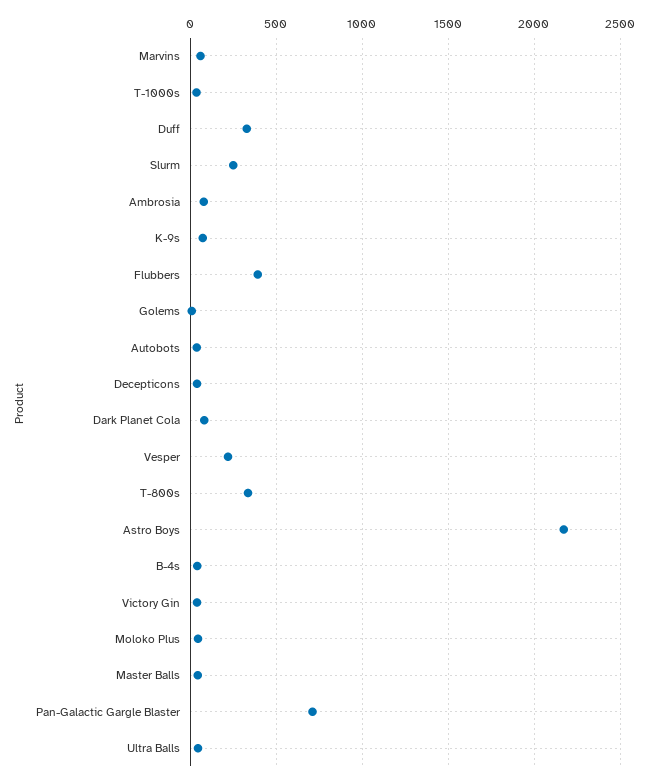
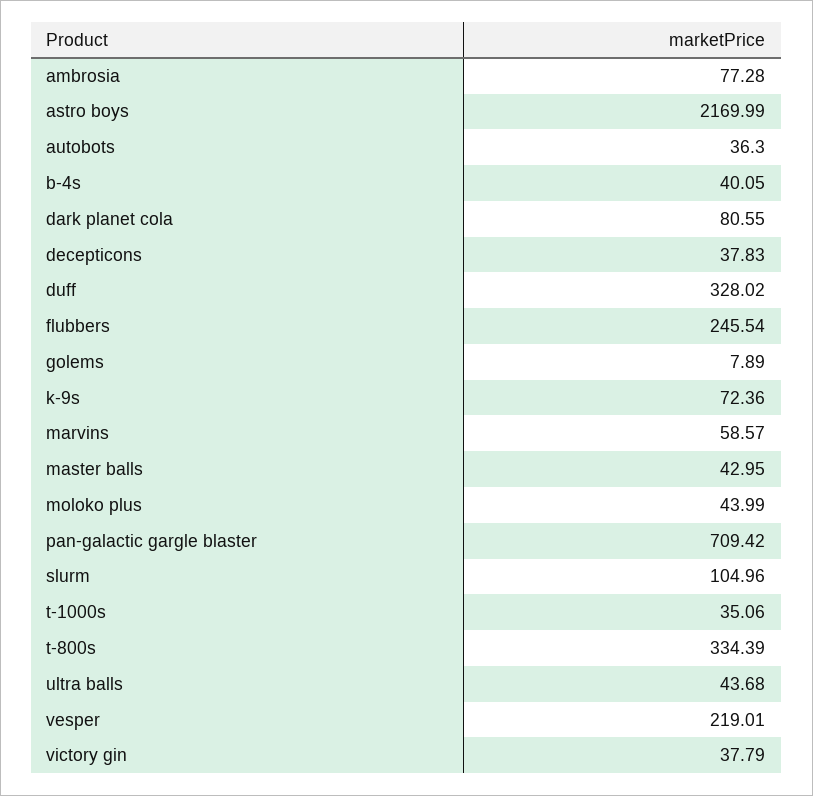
Slurm: 250 -> 104.96
Flubbers: 400 -> 245.54

